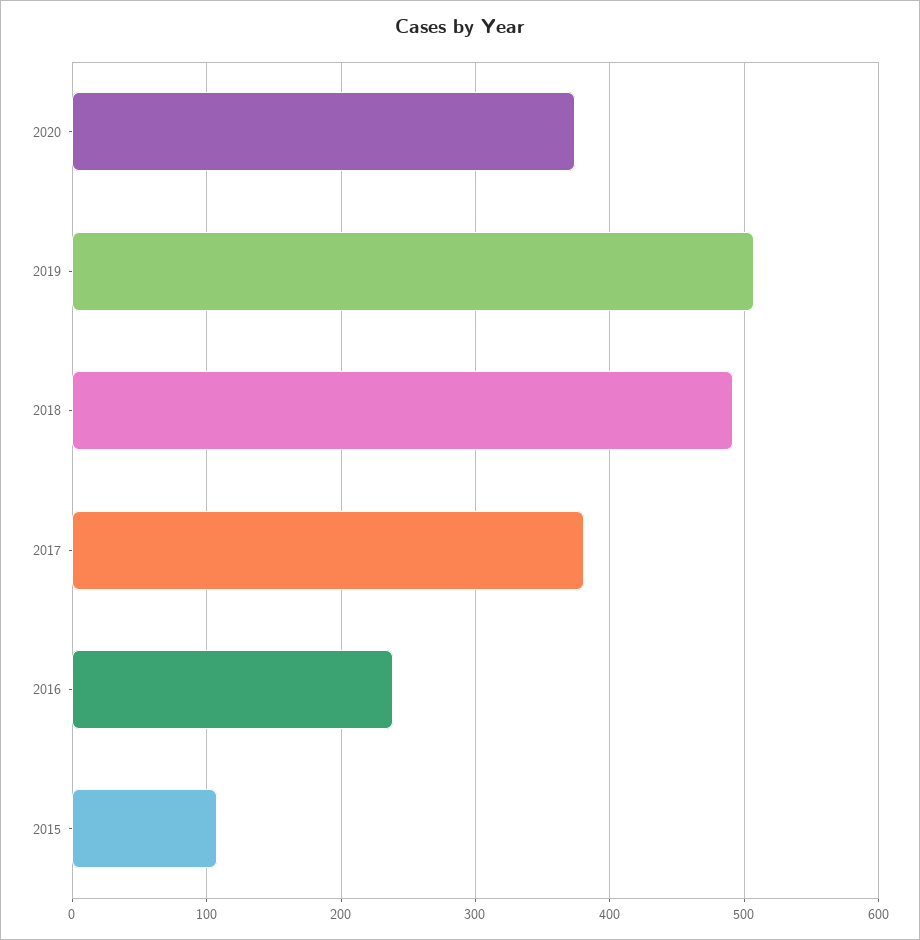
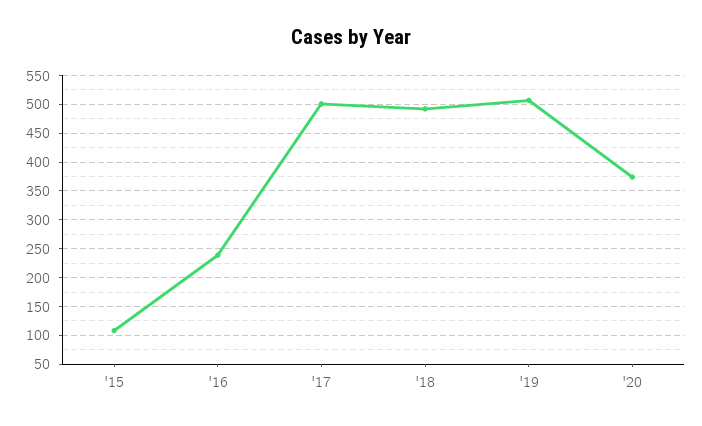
2017: 380 -> 500

